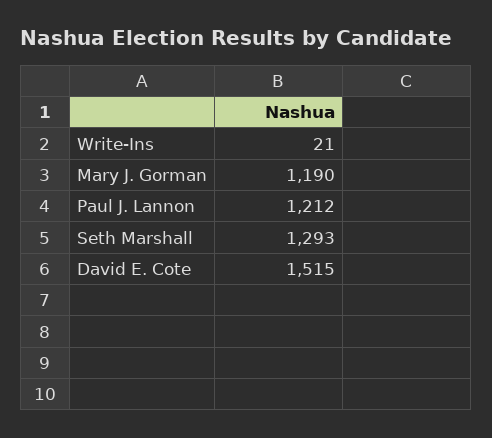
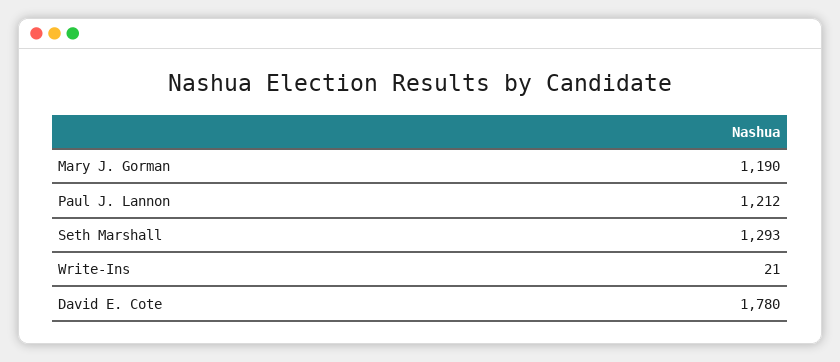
David E. Cote: 1515 -> 1780

